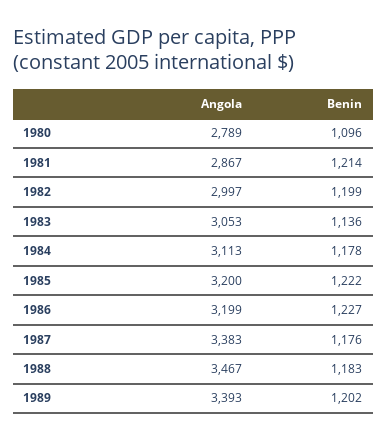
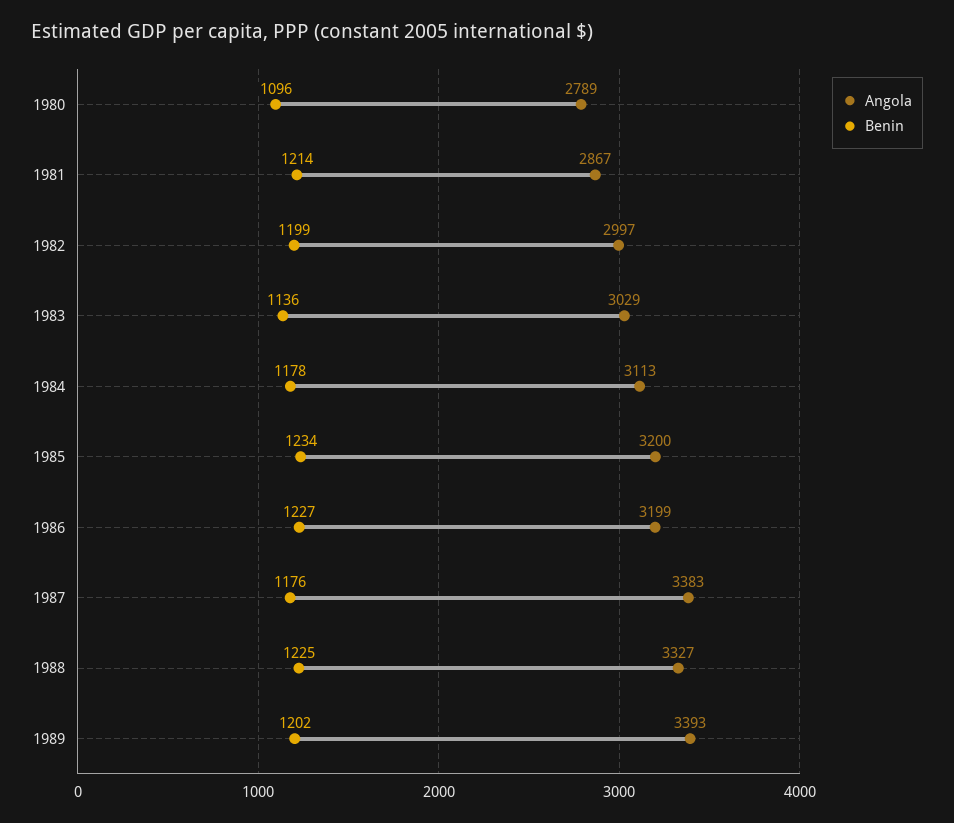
Angola, 1983: 3053 -> 3029
Benin, 1985: 1222 -> 1234
Angola, 1988: 3467 -> 3327
Benin, 1988: 1183 -> 1225

